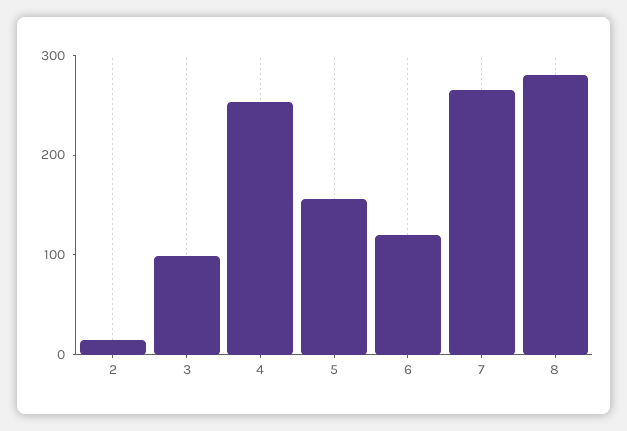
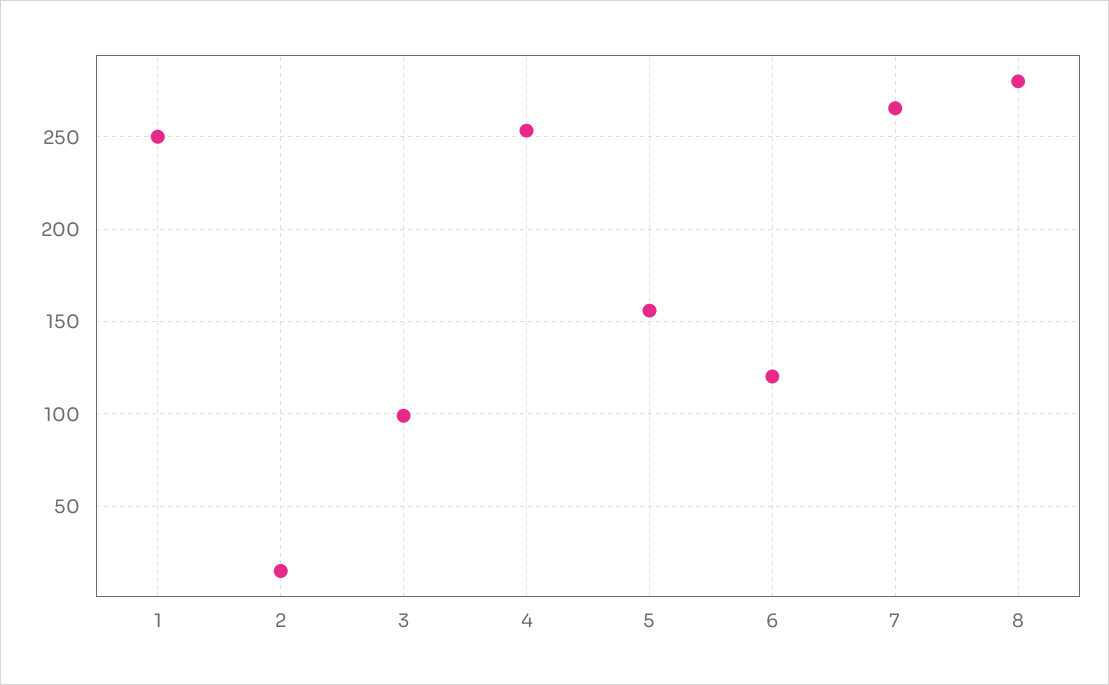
1: none -> 250

